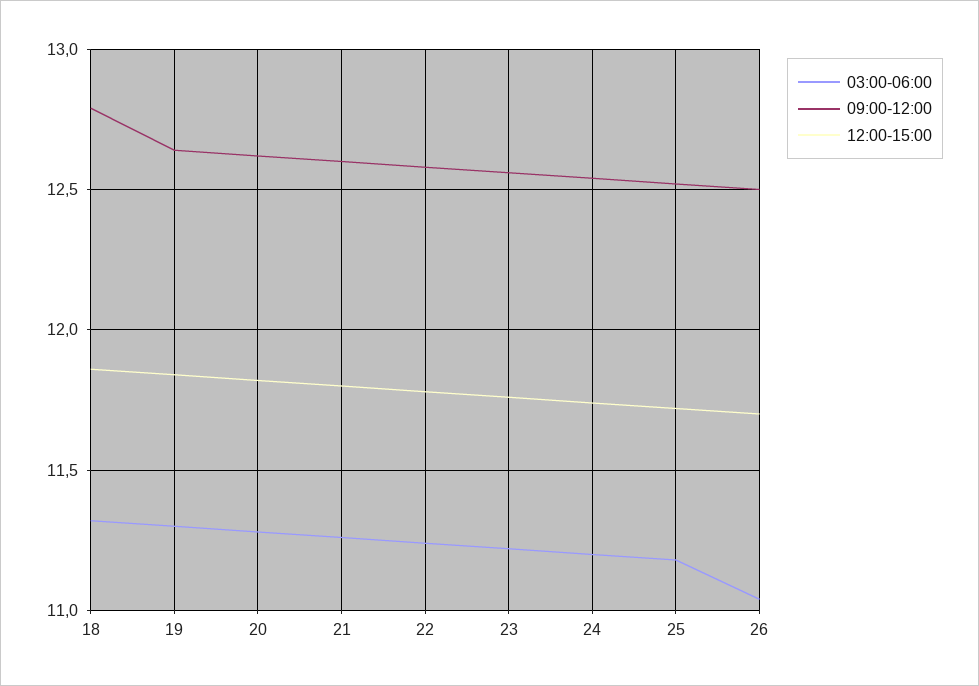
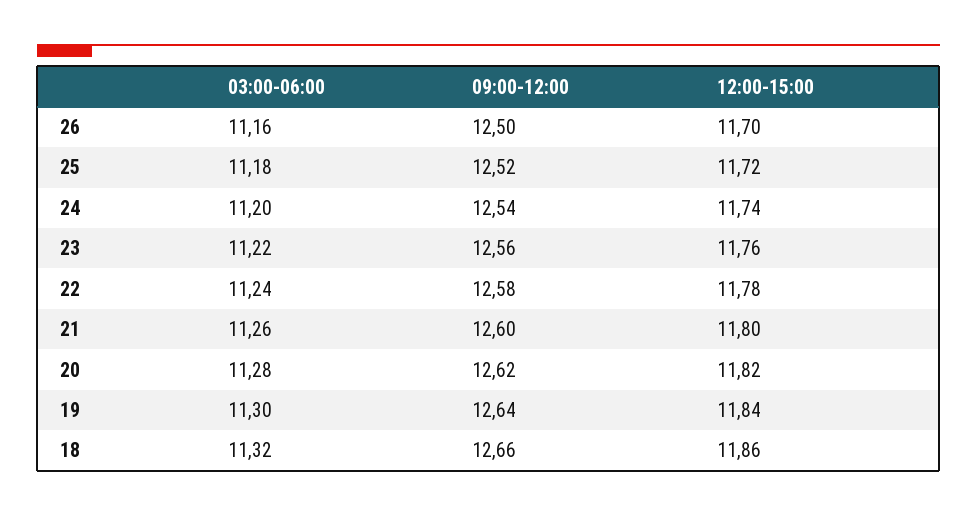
09:00-12:00, 18: 12.8 -> 12.66
03:00-06:00, 26: 11.05 -> 11.16

